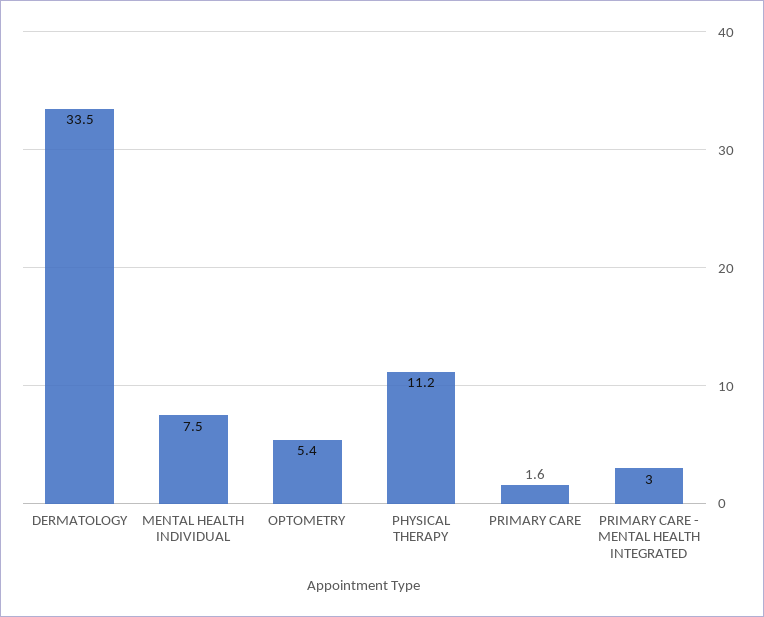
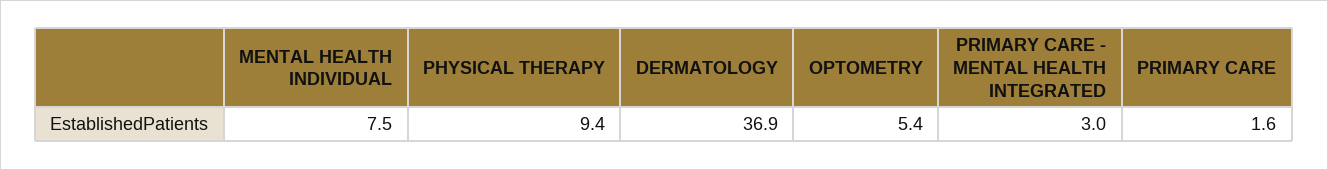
DERMATOLOGY: 33.5 -> 36.9
PHYSICAL THERAPY: 11.2 -> 9.4

